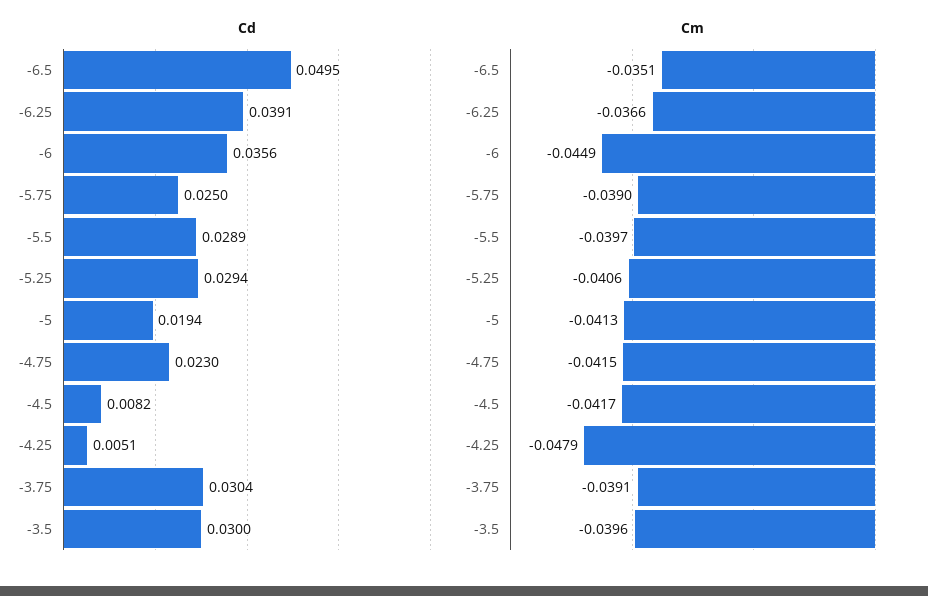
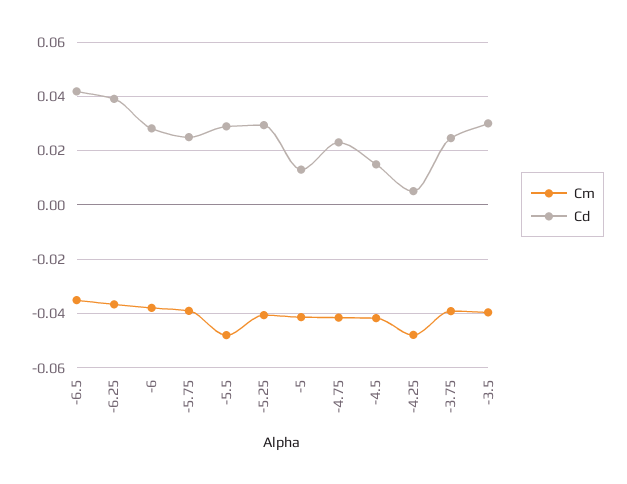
Cd, -6.5: 0.0495 -> 0.0425
Cd, -6: 0.0356 -> 0.0275
Cd, -5: 0.0194 -> 0.0125
Cd, -4.5: 0.0082 -> 0.015
Cd, -3.75: 0.0304 -> 0.025
Cm, -6: -0.0449 -> -0.0375
Cm, -5.5: -0.0397 -> -0.0475

